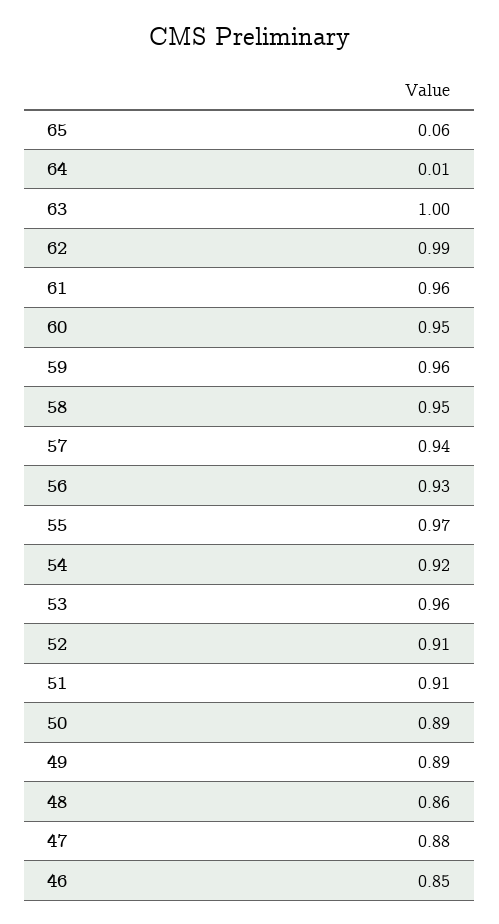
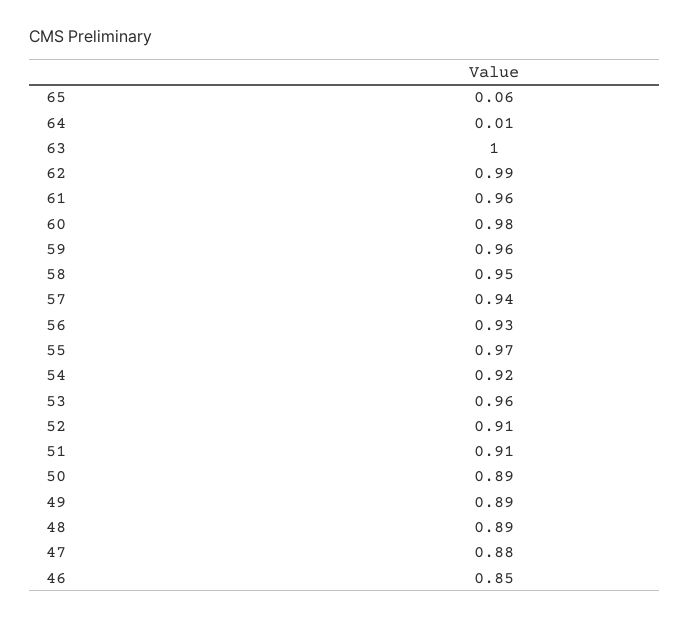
60: 0.95 -> 0.98
48: 0.86 -> 0.89

